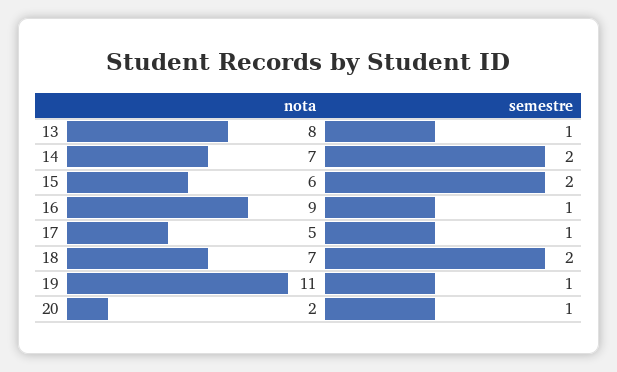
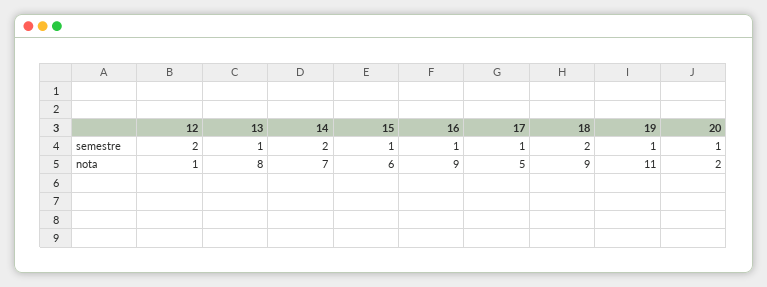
semestre, 15: 2 -> 1
nota, 18: 7 -> 9
semestre, 12: none -> 2
nota, 12: none -> 1

